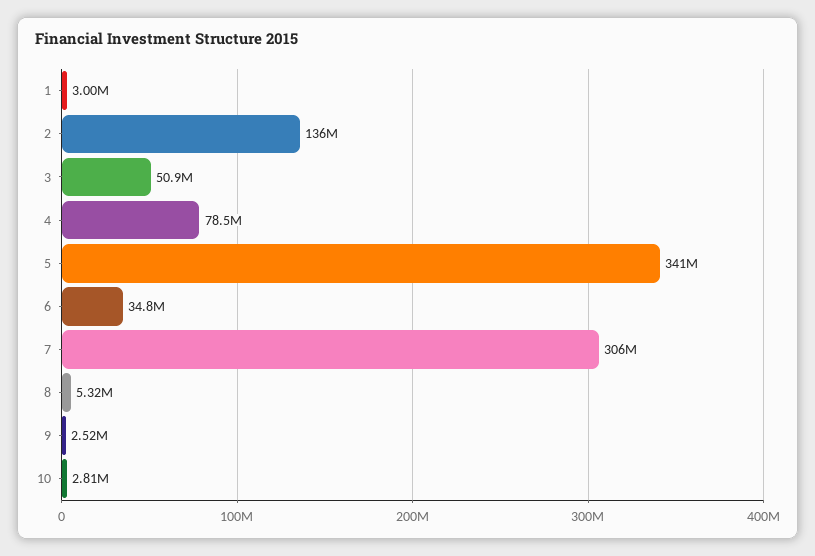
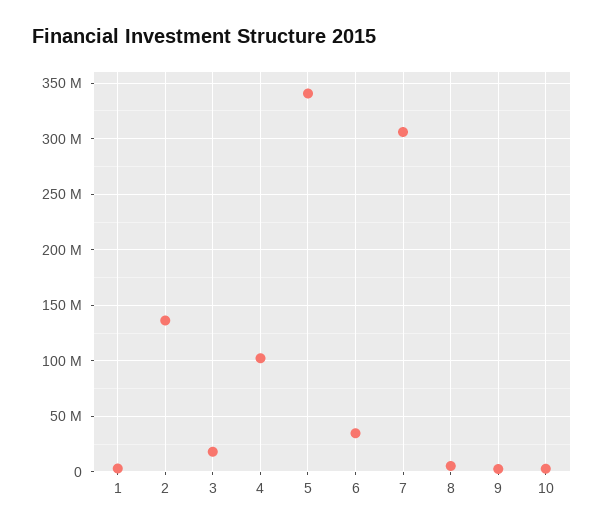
3: 50900000 -> 20000000
4: 78500000 -> 100000000

